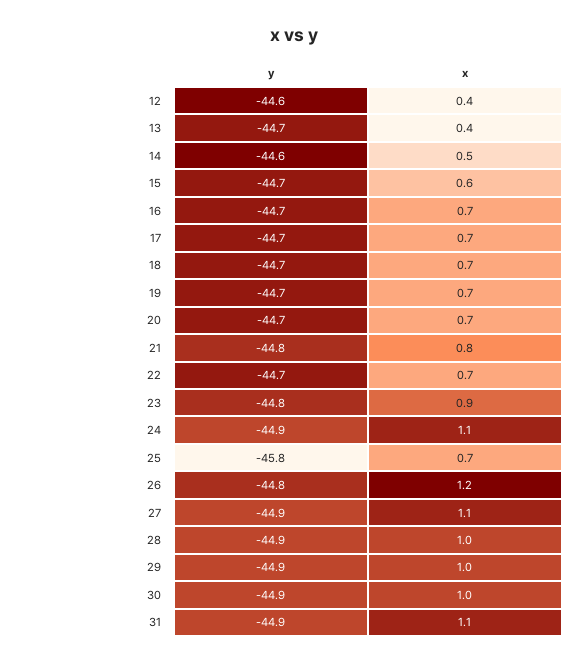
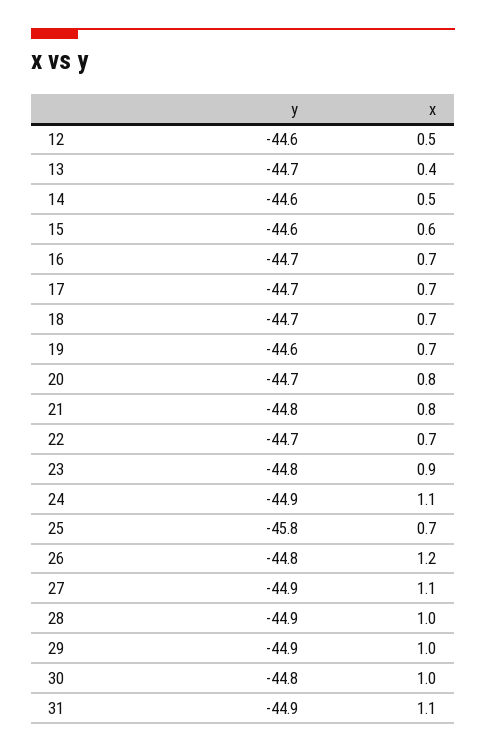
x, 12: 0.4 -> 0.5
y, 15: -44.7 -> -44.6
y, 19: -44.7 -> -44.6
x, 20: 0.7 -> 0.8
y, 30: -44.9 -> -44.8

